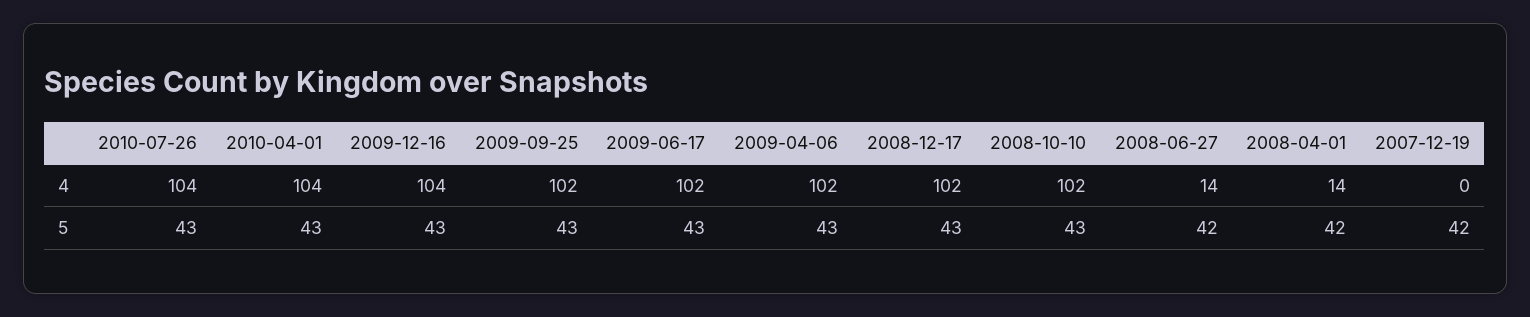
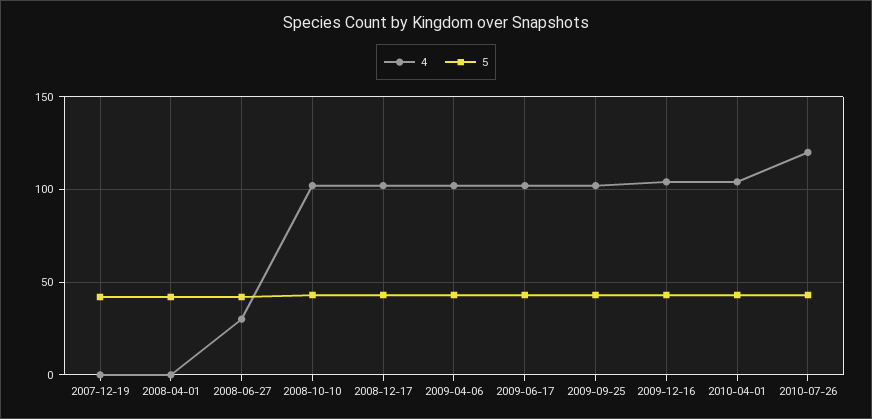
4, 2010-07-26: 104 -> 120
4, 2008-06-27: 14 -> 30
4, 2008-04-01: 14 -> 0

